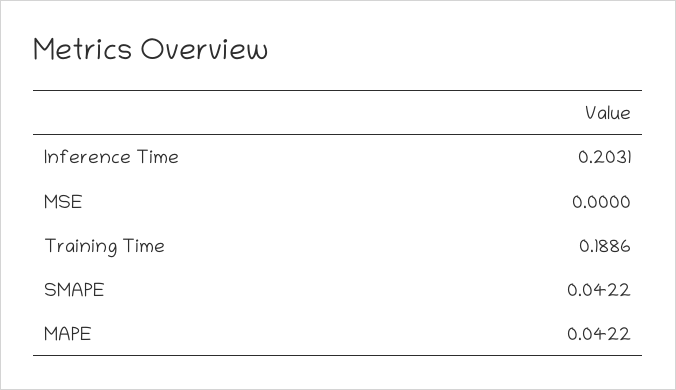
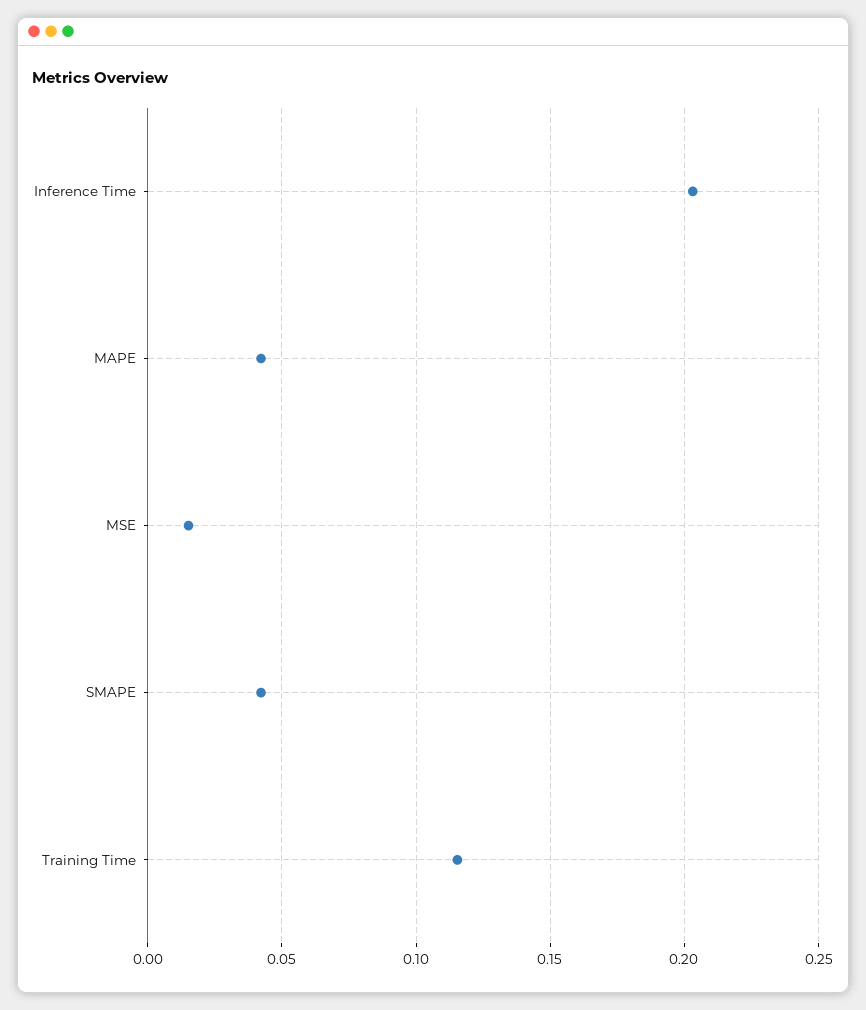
MSE: 0 -> 0.015
Training Time: 0.1886 -> 0.115

